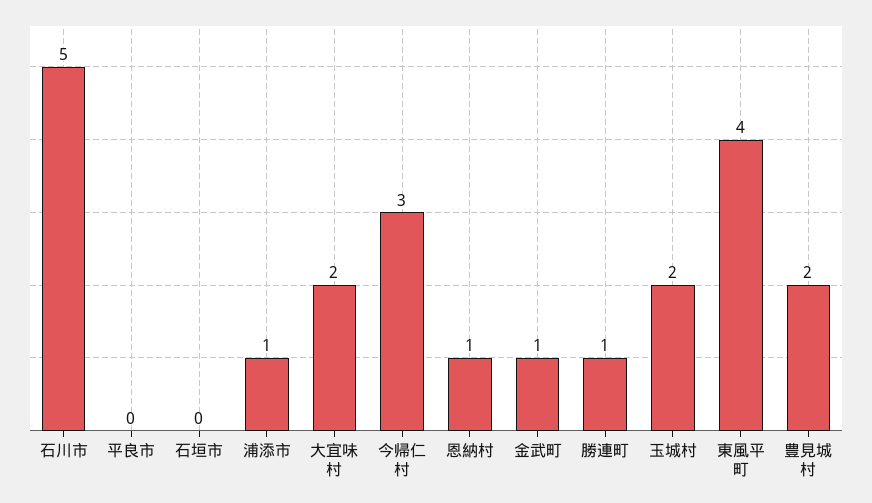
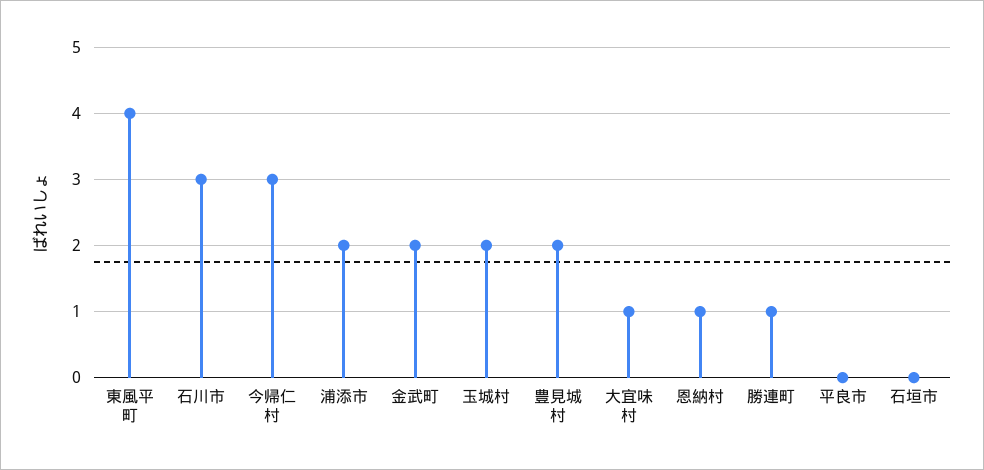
石川市: 5 -> 3
浦添市: 1 -> 2
大宜味村: 2 -> 1
金武町: 1 -> 2

